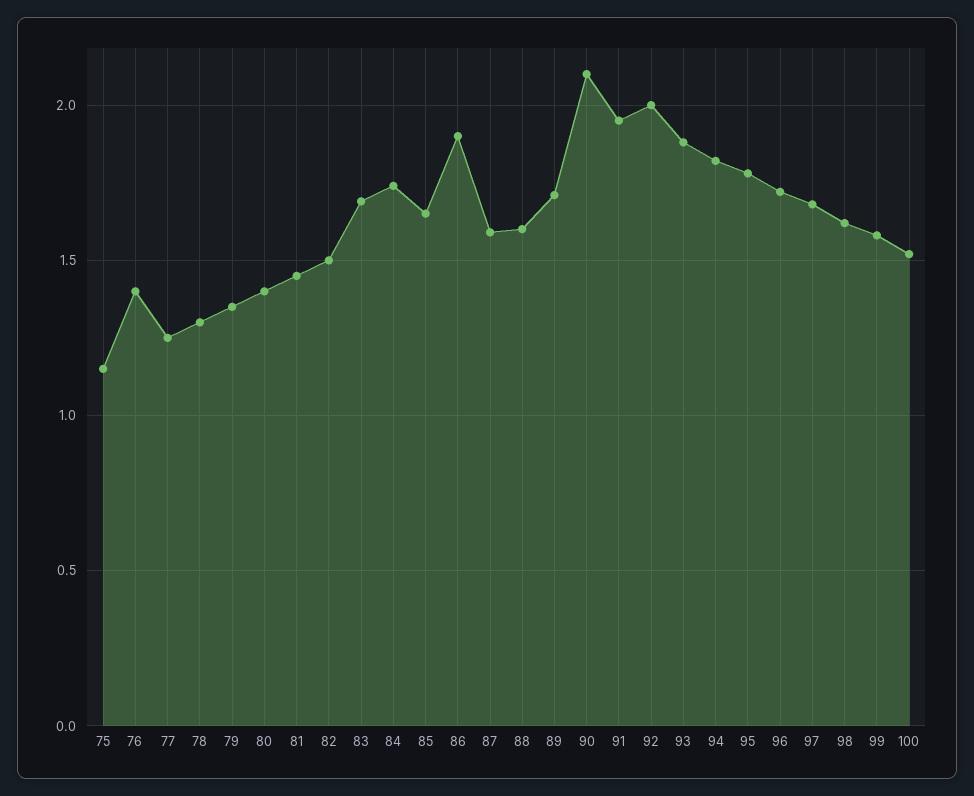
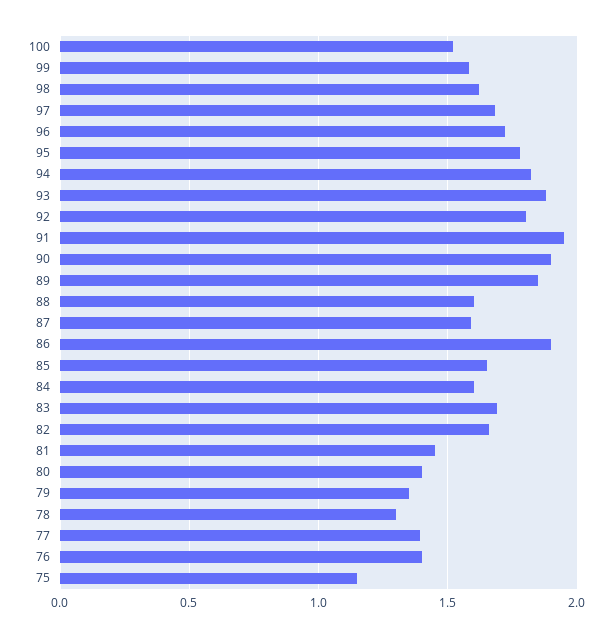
77: 1.25 -> 1.4
82: 1.5 -> 1.65
84: 1.75 -> 1.6
89: 1.7 -> 1.85
90: 2.1 -> 1.9
92: 2 -> 1.8

